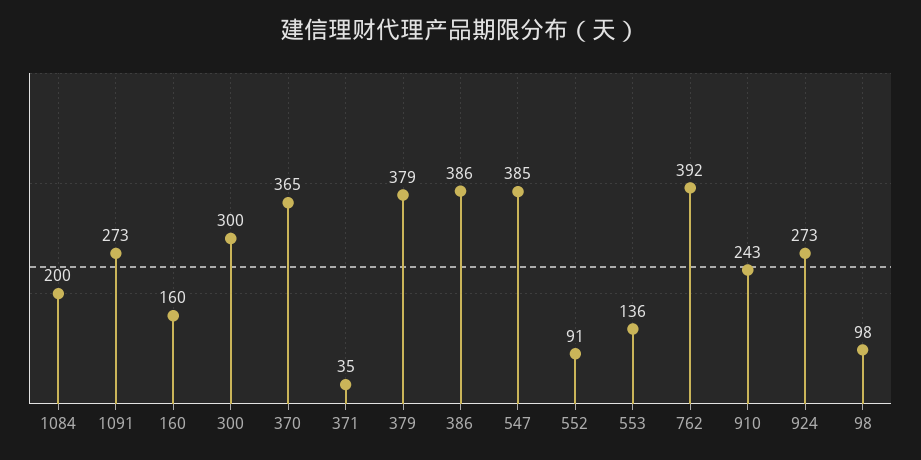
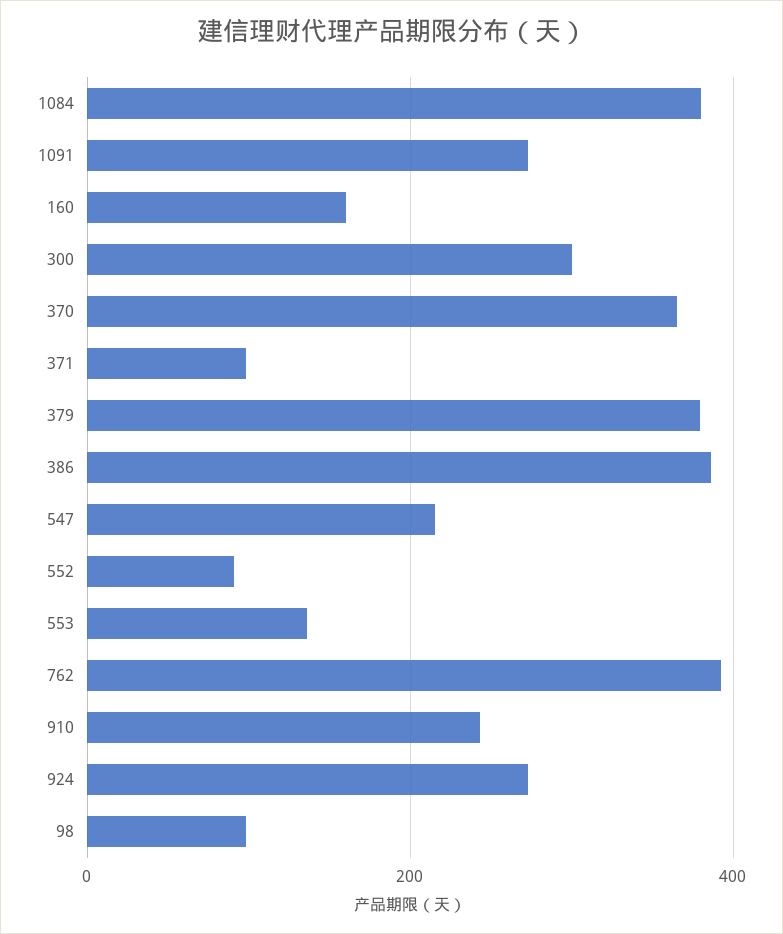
1084: 200 -> 380
371: 35 -> 100
547: 385 -> 220

